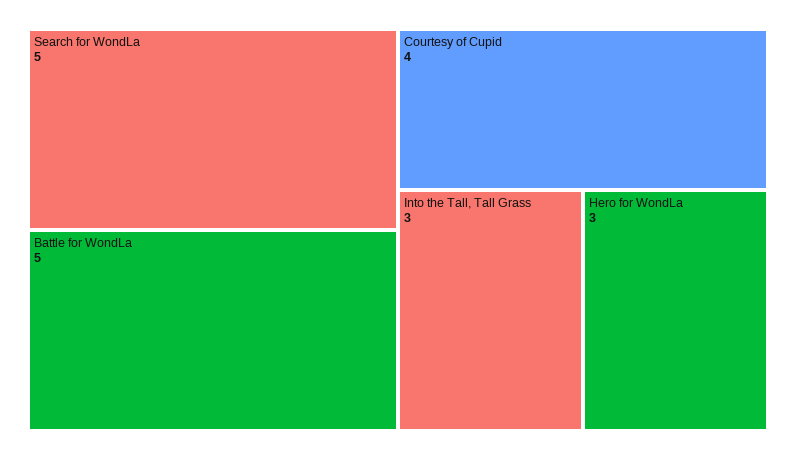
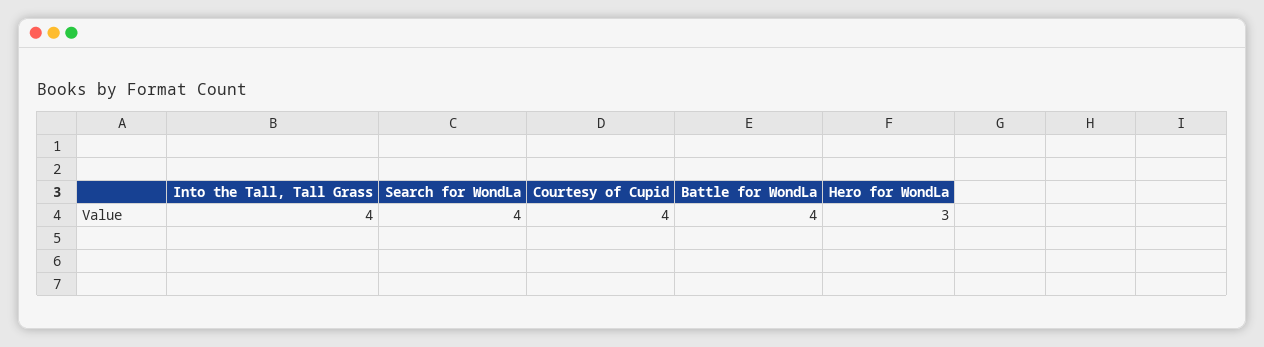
Search for WondLa: 5 -> 4
Battle for WondLa: 5 -> 4
Into the Tall, Tall Grass: 3 -> 4

